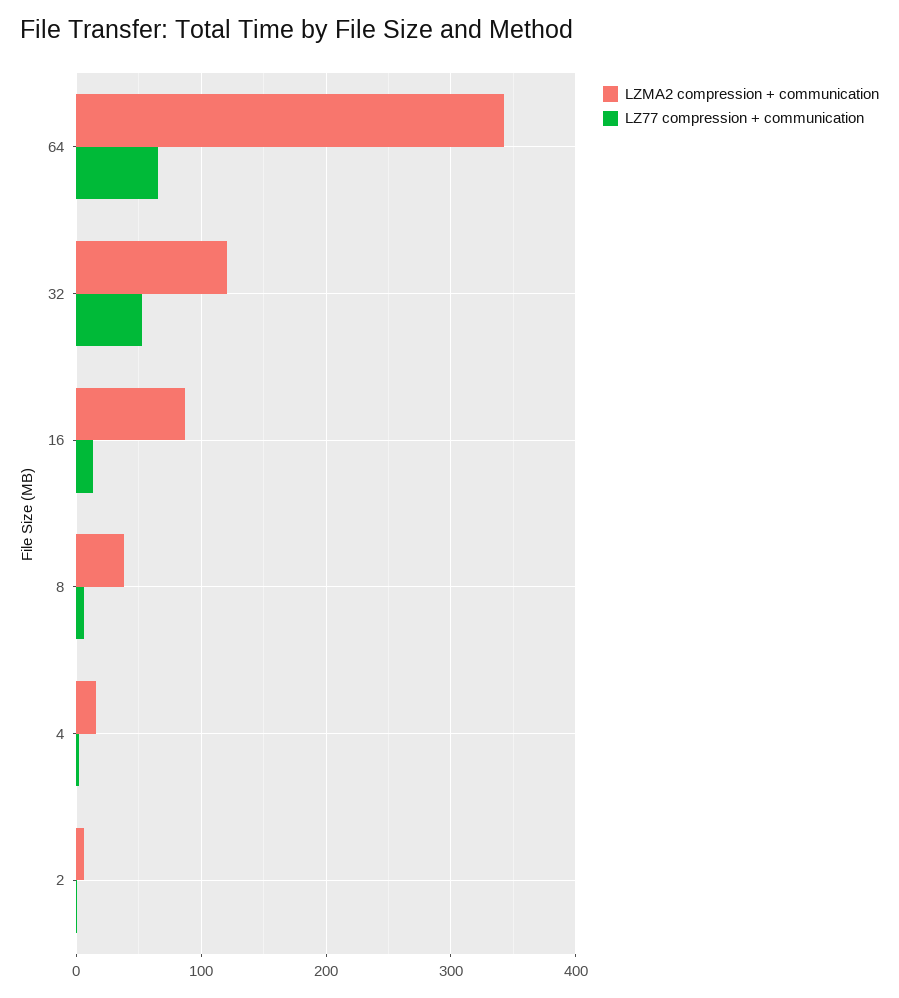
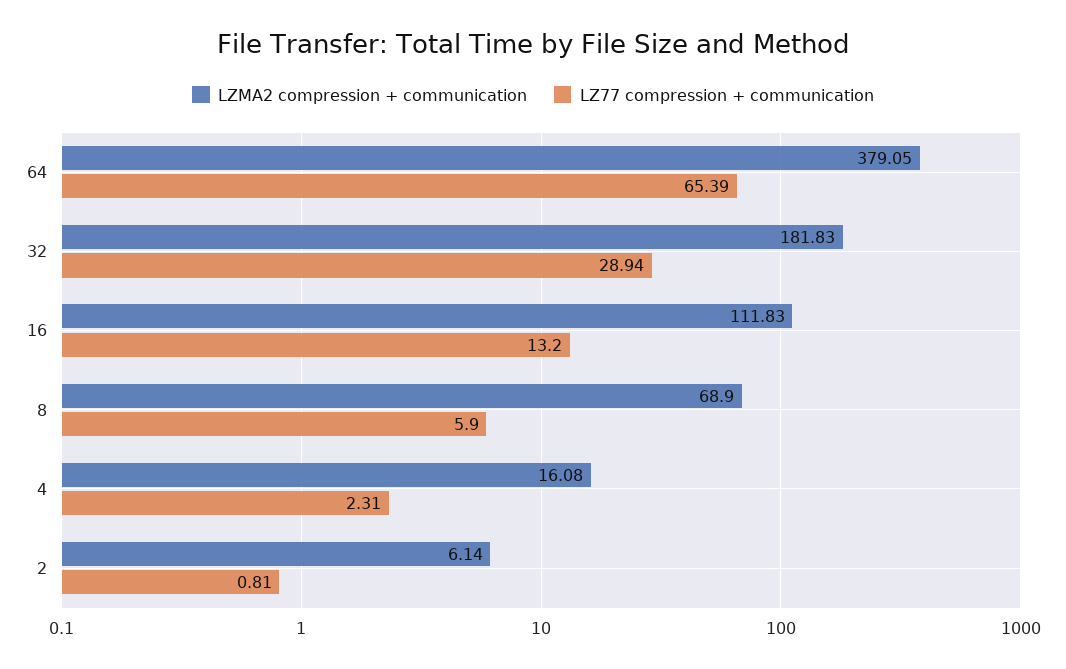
LZMA2 compression + communication, 64: 340 -> 379.05
LZMA2 compression + communication, 32: 120 -> 181.83
LZ77 compression + communication, 32: 50 -> 28.94
LZMA2 compression + communication, 16: 90 -> 111.83
LZMA2 compression + communication, 8: 40 -> 68.9

